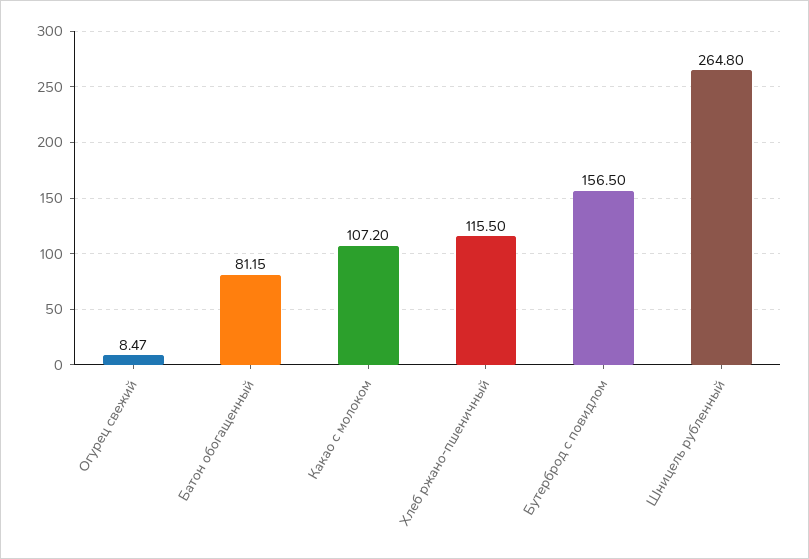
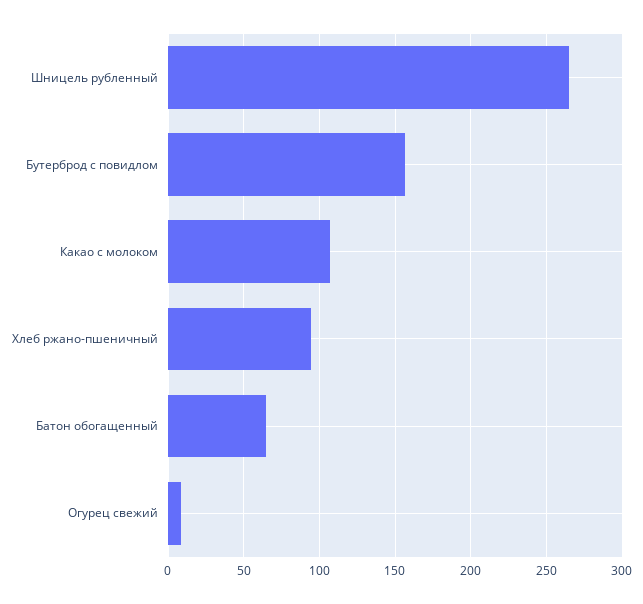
Батон обогащенный: 81.15 -> 65
Хлеб ржано-пшеничный: 115.5 -> 95

